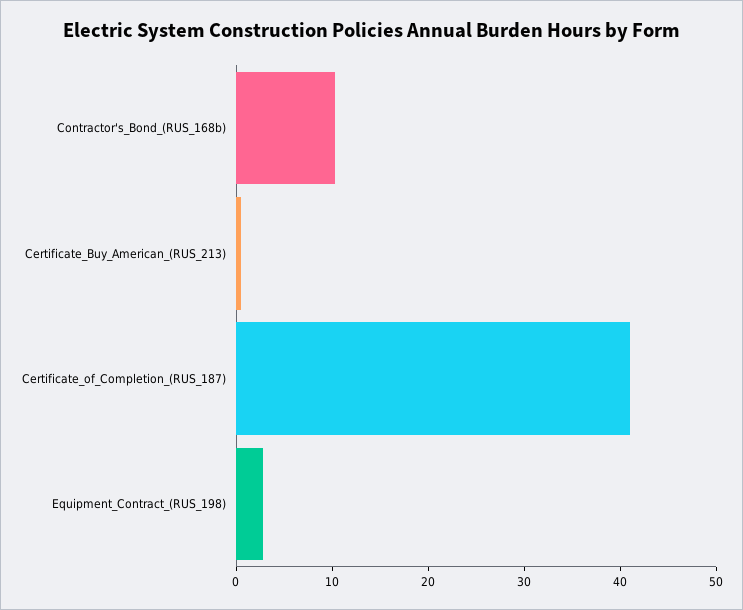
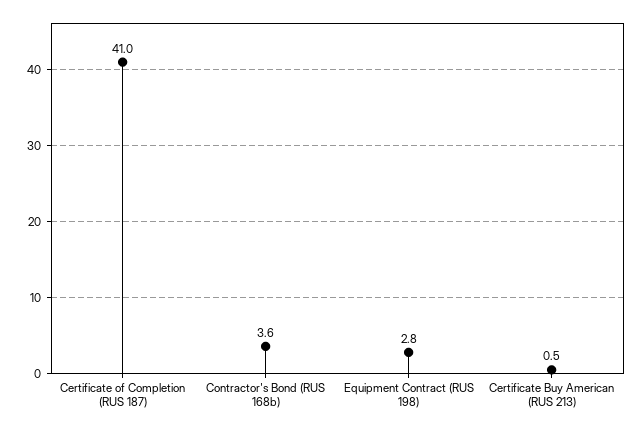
Contractor's_Bond_(RUS_168b): 10 -> 3.6

